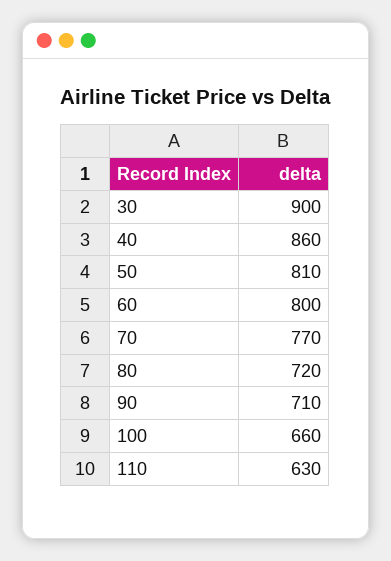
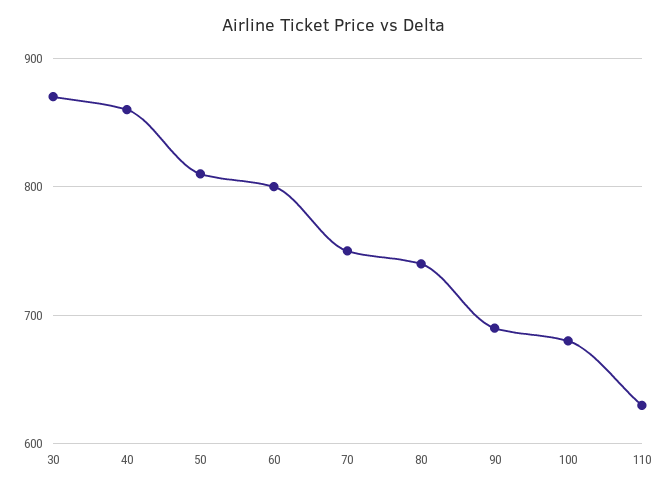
30: 900 -> 870
70: 770 -> 750
80: 720 -> 740
90: 710 -> 690
100: 660 -> 680

